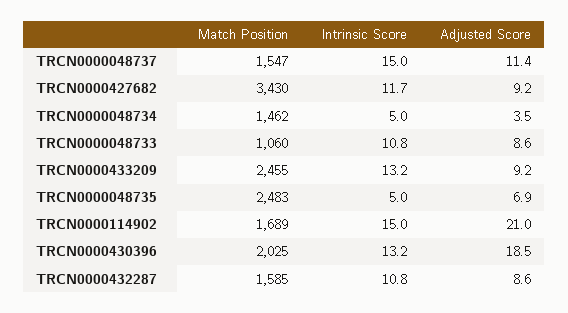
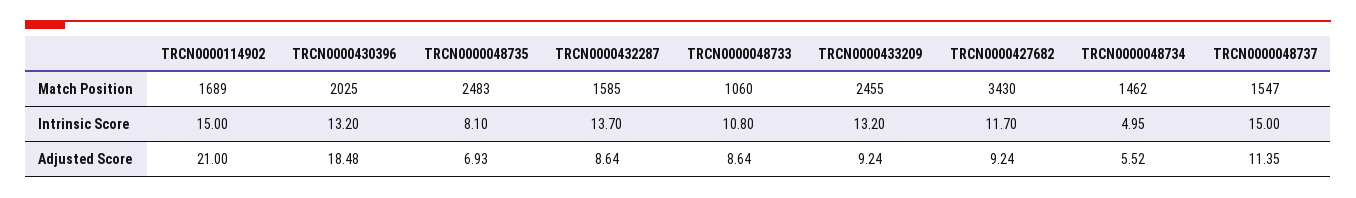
Adjusted Score, TRCN0000048734: 3.5 -> 5.52
Intrinsic Score, TRCN0000048735: 5 -> 8.1
Intrinsic Score, TRCN0000432287: 10.8 -> 13.7

